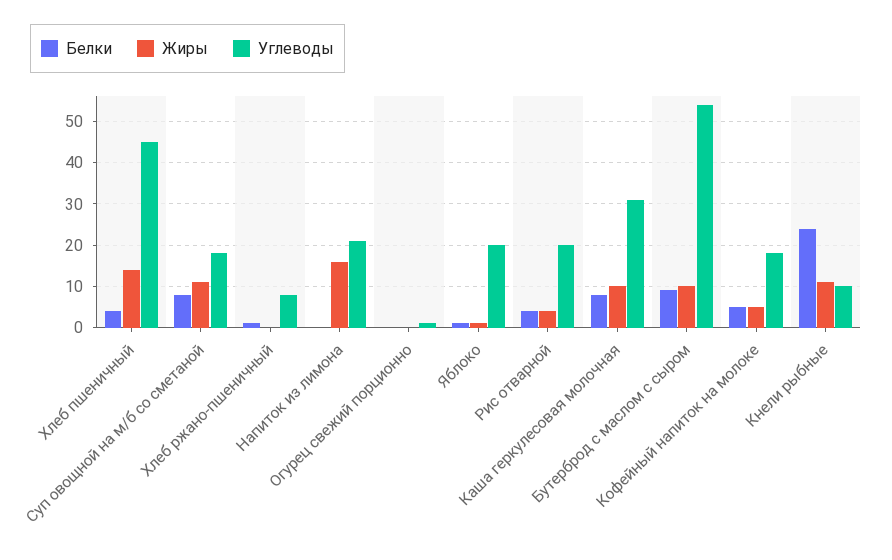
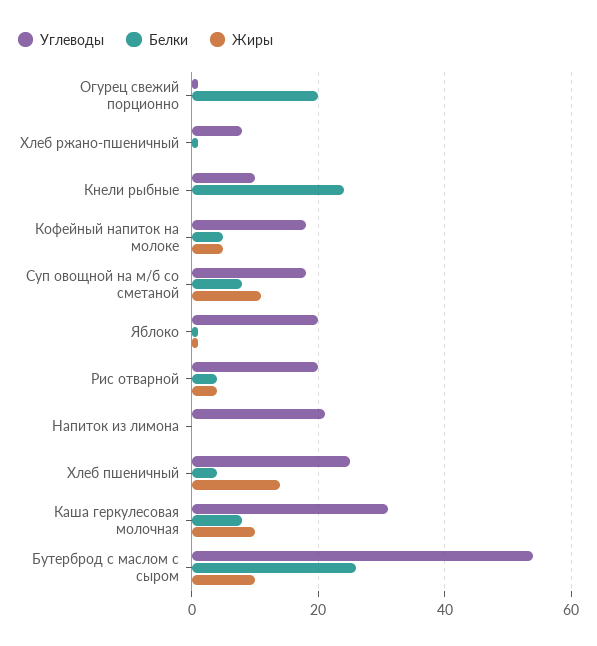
Углеводы, Хлеб пшеничный: 45 -> 25
Жиры, Напиток из лимона: 15 -> 0
Белки, Огурец свежий порционно: 0 -> 20
Белки, Бутерброд с маслом с сыром: 10 -> 25
Жиры, Кнели рыбные: 10 -> 0

